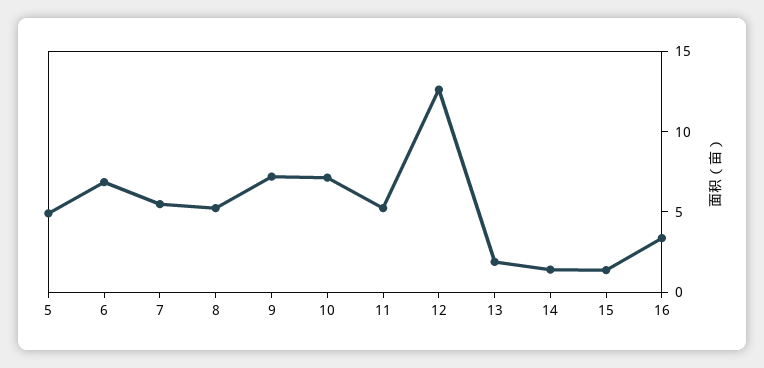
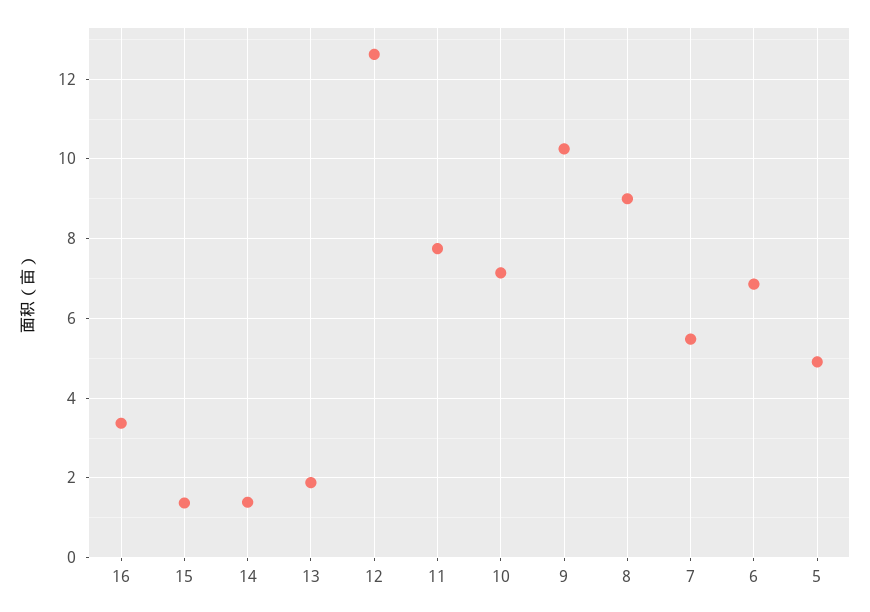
8: 5 -> 9
9: 7 -> 10.2
11: 5 -> 7.8

